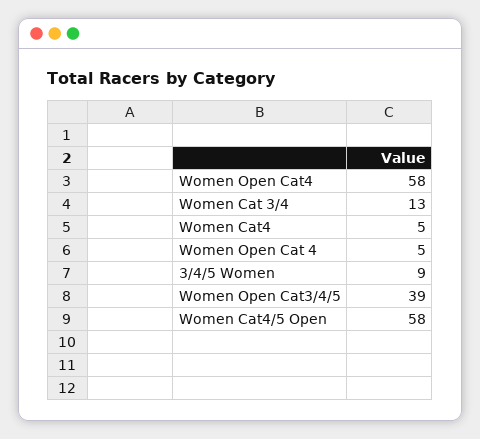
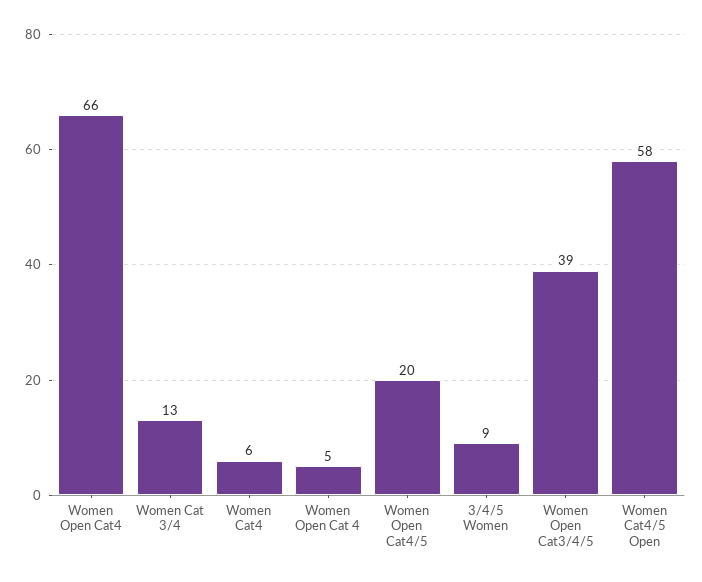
Women Open Cat4: 58 -> 66
Women Cat4: 5 -> 6
Women Open Cat4/5: none -> 20

